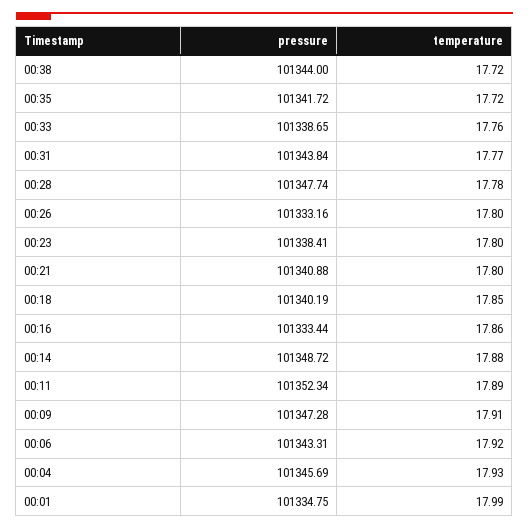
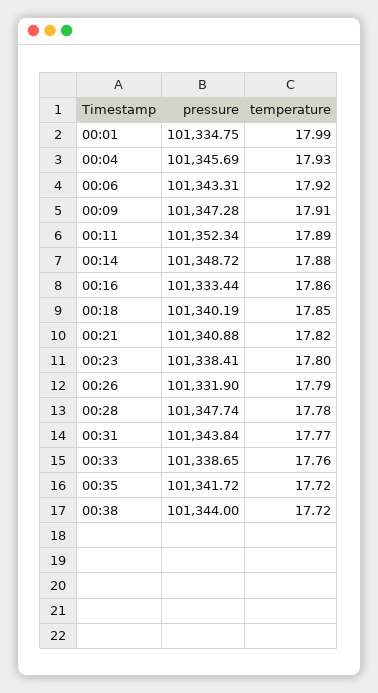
pressure, 00:26: 101333.16 -> 101331.9
temperature, 00:26: 17.8 -> 17.79
temperature, 00:21: 17.8 -> 17.82

